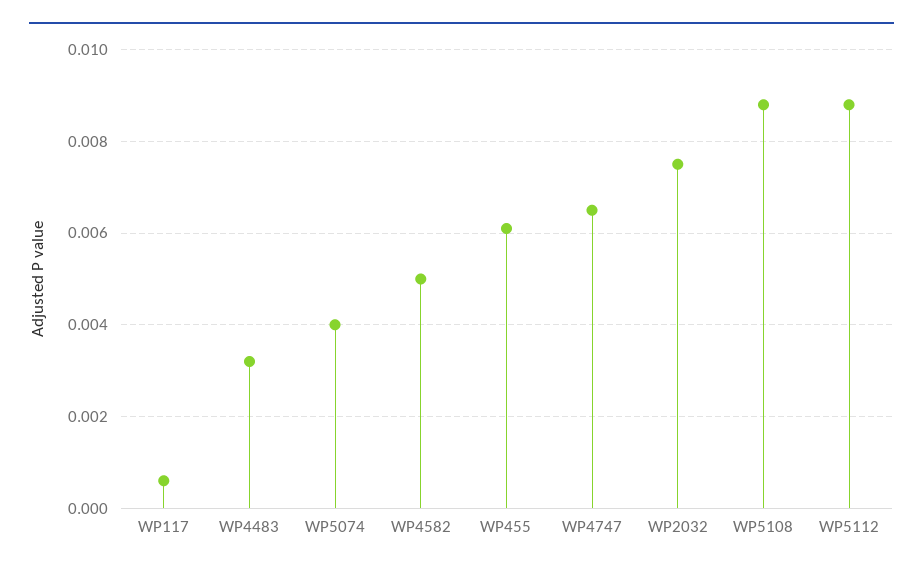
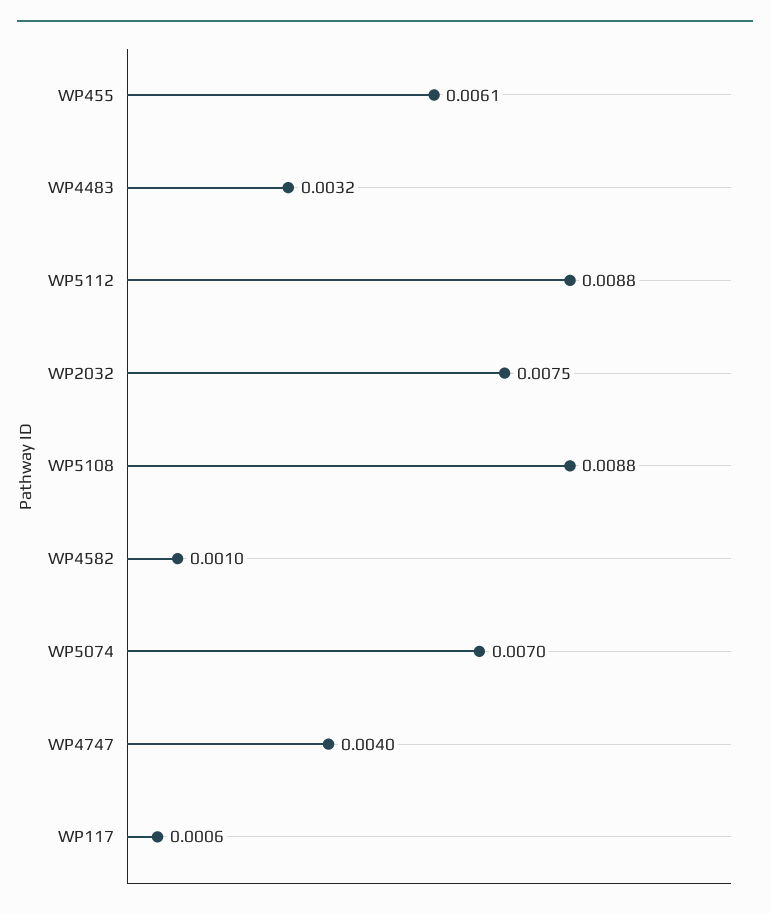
WP5074: 0.004 -> 0.007
WP4582: 0.005 -> 0.001
WP4747: 0.0065 -> 0.004

